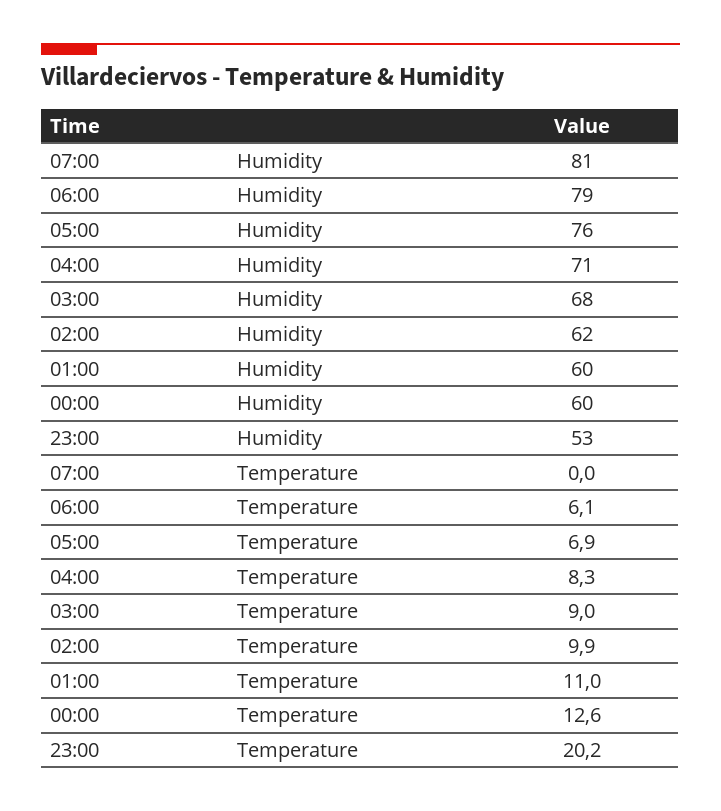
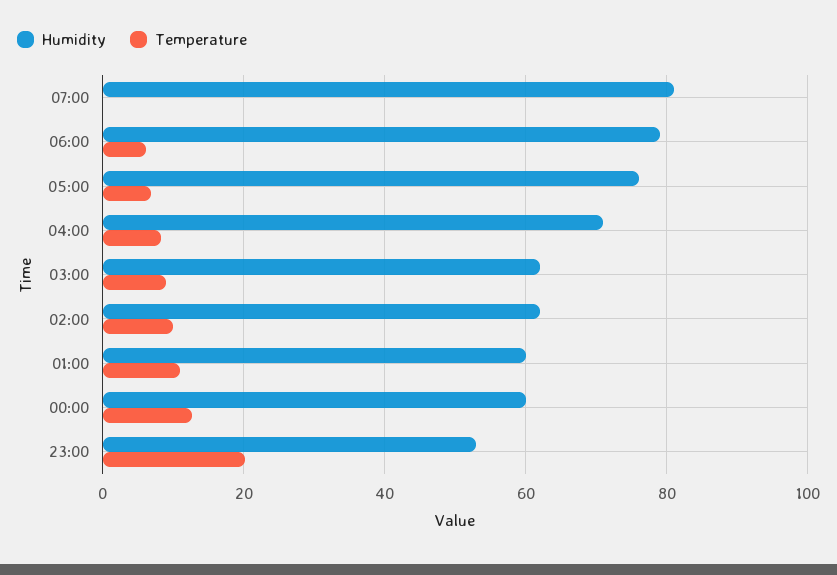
Humidity, 03:00: 68 -> 62

